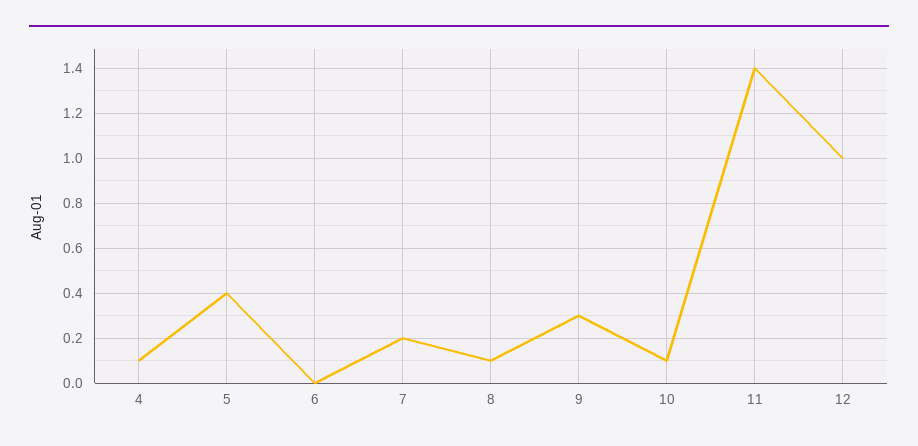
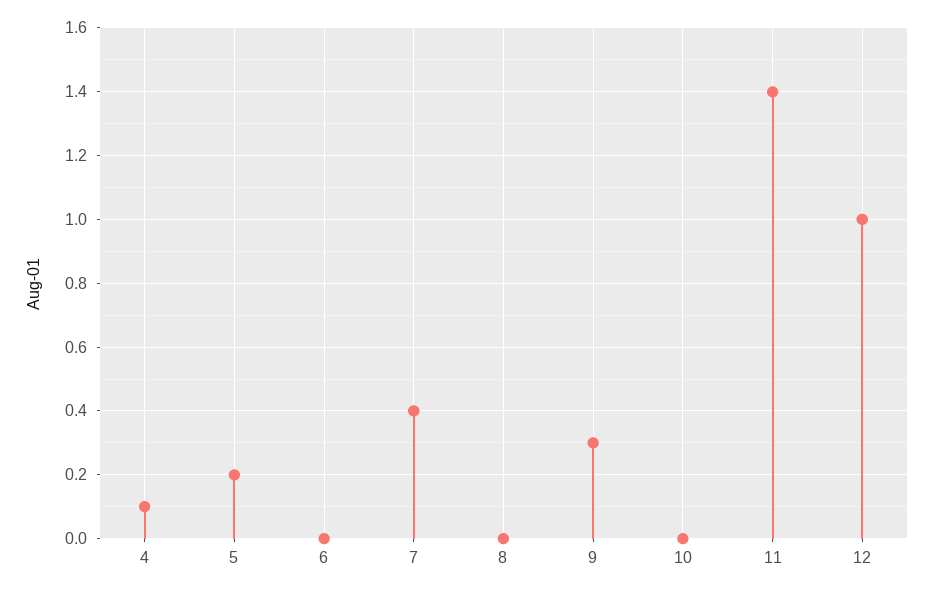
5: 0.4 -> 0.2
7: 0.2 -> 0.4
8: 0.1 -> 0
10: 0.1 -> 0

